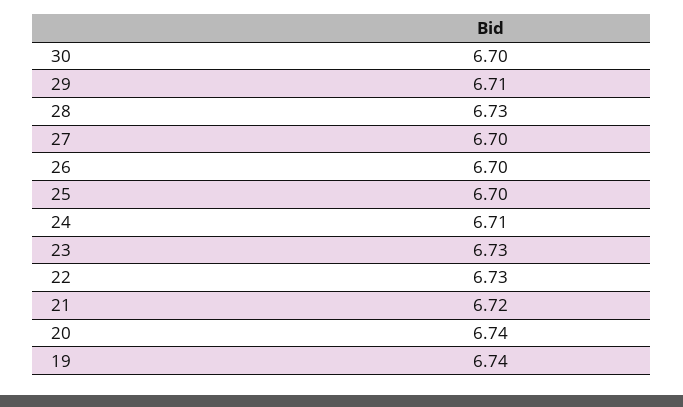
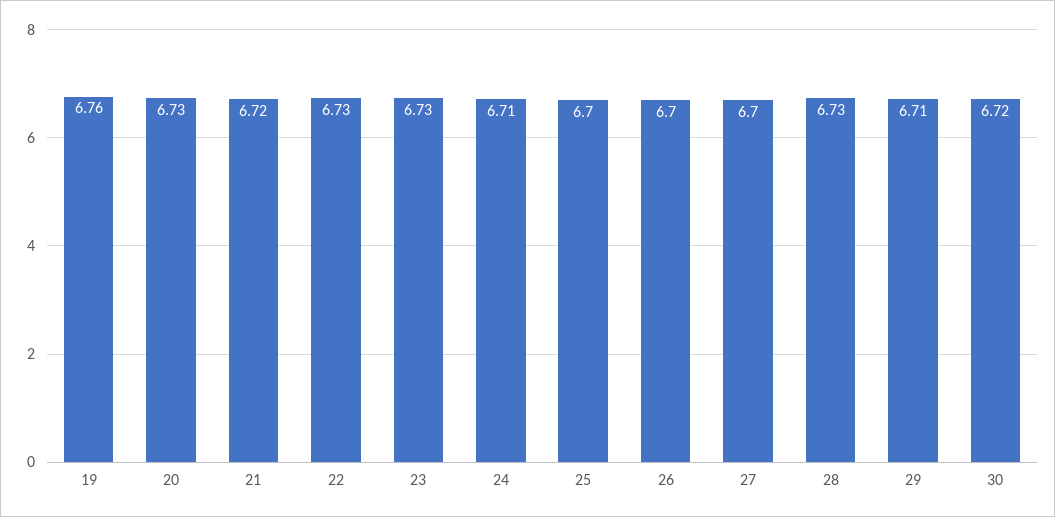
30: 6.7 -> 6.72
20: 6.74 -> 6.73
19: 6.74 -> 6.76

